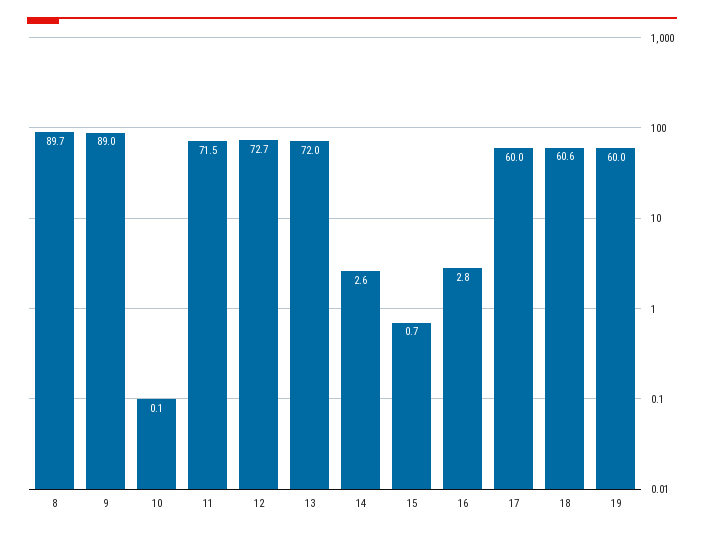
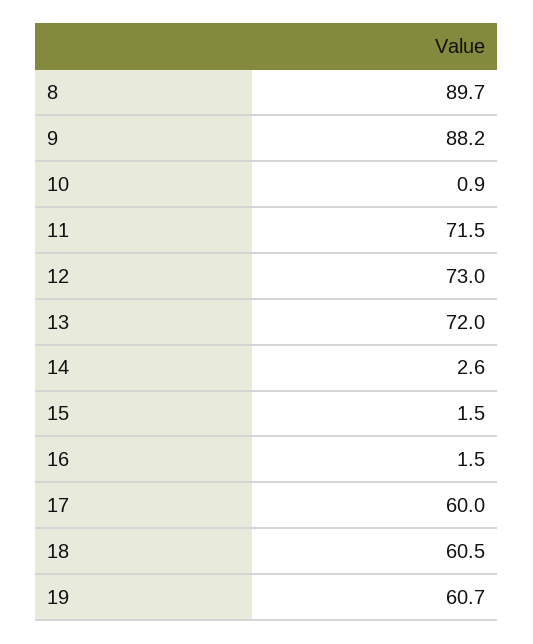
9: 89 -> 88.2
10: 0.1 -> 0.9
12: 72.7 -> 73
15: 0.7 -> 1.5
16: 2.8 -> 1.5
18: 60.6 -> 60.5
19: 60 -> 60.7

